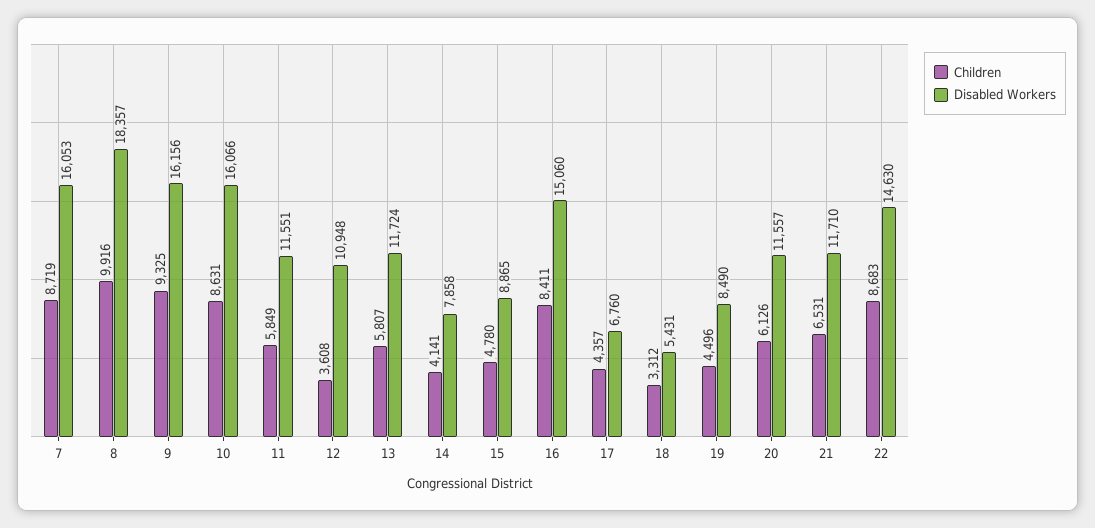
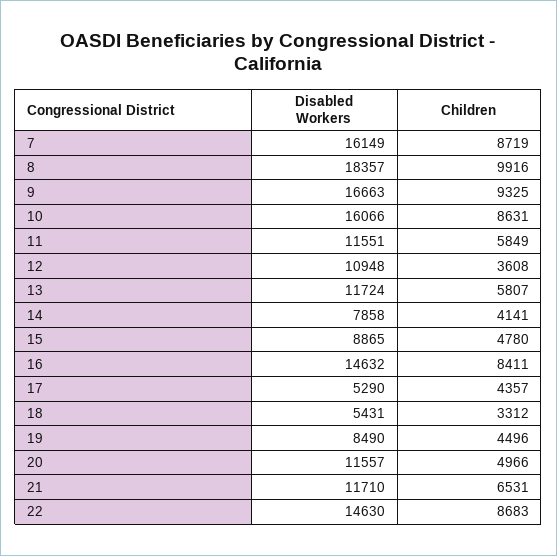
Disabled Workers, 7: 16053 -> 16149
Disabled Workers, 9: 16156 -> 16663
Disabled Workers, 16: 15060 -> 14632
Disabled Workers, 17: 6760 -> 5290
Children, 20: 6126 -> 4966

